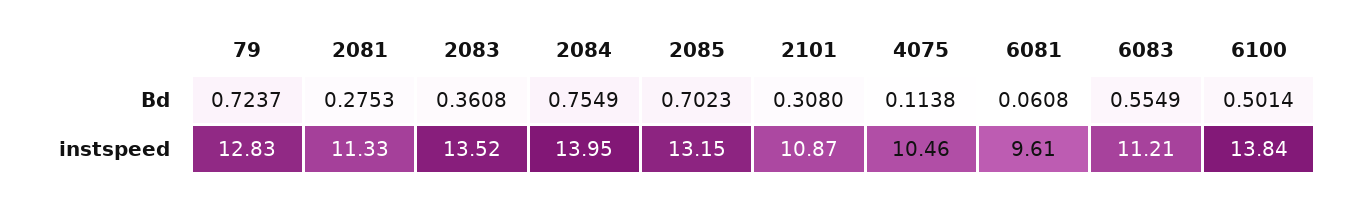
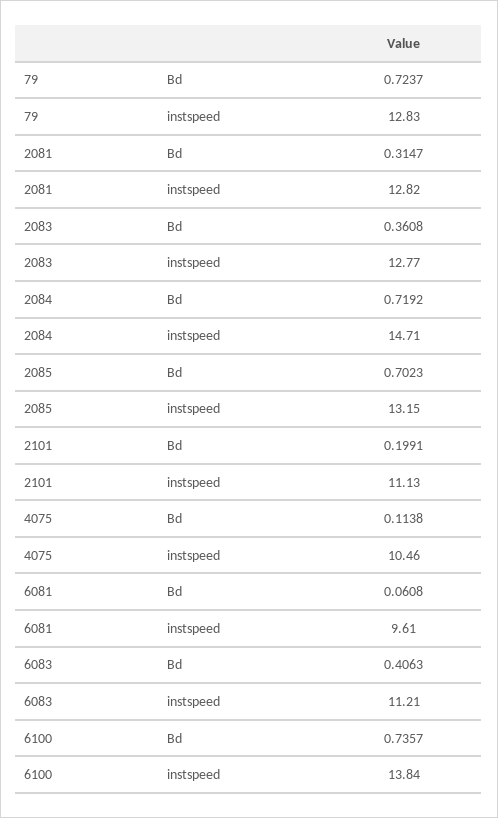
2081, Bd: 0.2753 -> 0.3147
2084, Bd: 0.7549 -> 0.7192
2101, Bd: 0.308 -> 0.1991
6083, Bd: 0.5549 -> 0.4063
6100, Bd: 0.5014 -> 0.7357
2081, instspeed: 11.33 -> 12.82
2083, instspeed: 13.52 -> 12.77
2084, instspeed: 13.95 -> 14.71
2101, instspeed: 10.87 -> 11.13

